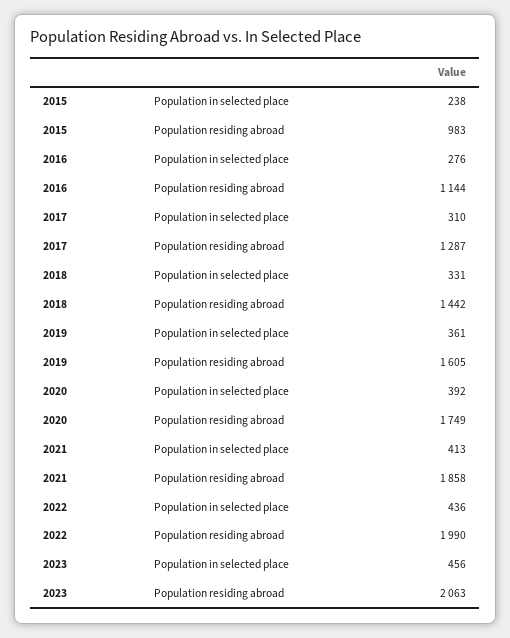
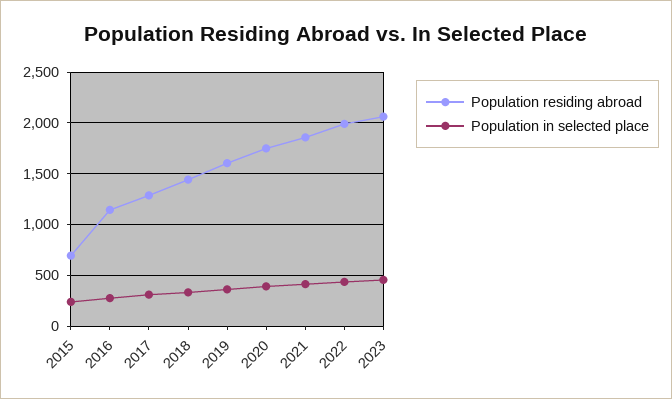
Population residing abroad, 2015: 983 -> 700

